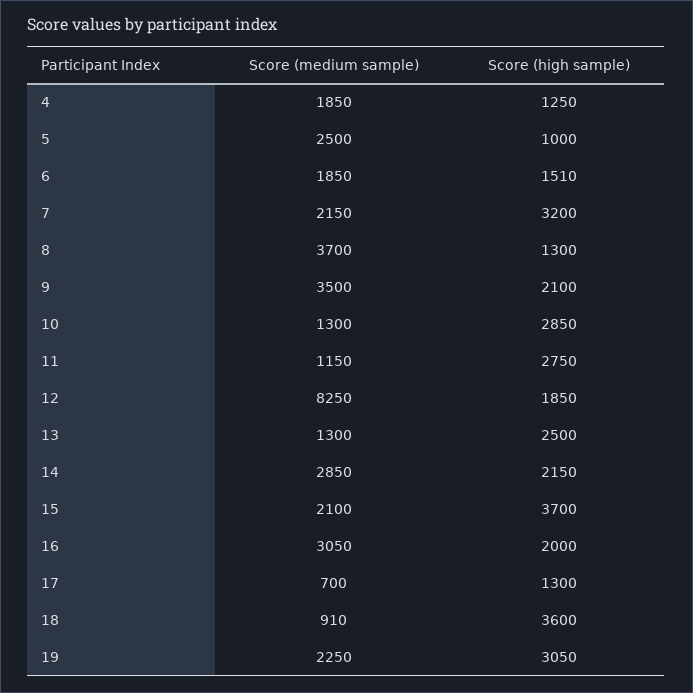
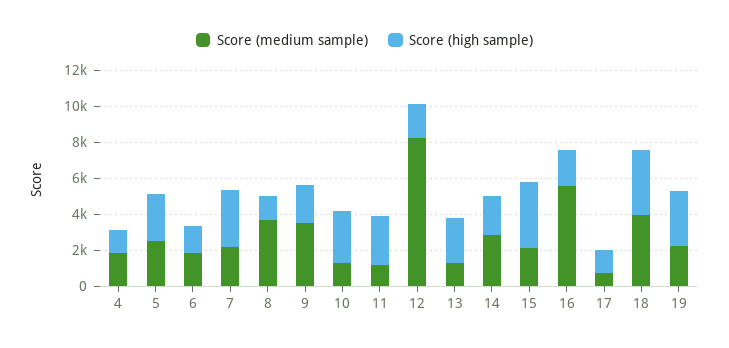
Score (high sample), 5: 1000 -> 2500
Score (medium sample), 16: 3050 -> 5500
Score (medium sample), 18: 910 -> 4000

